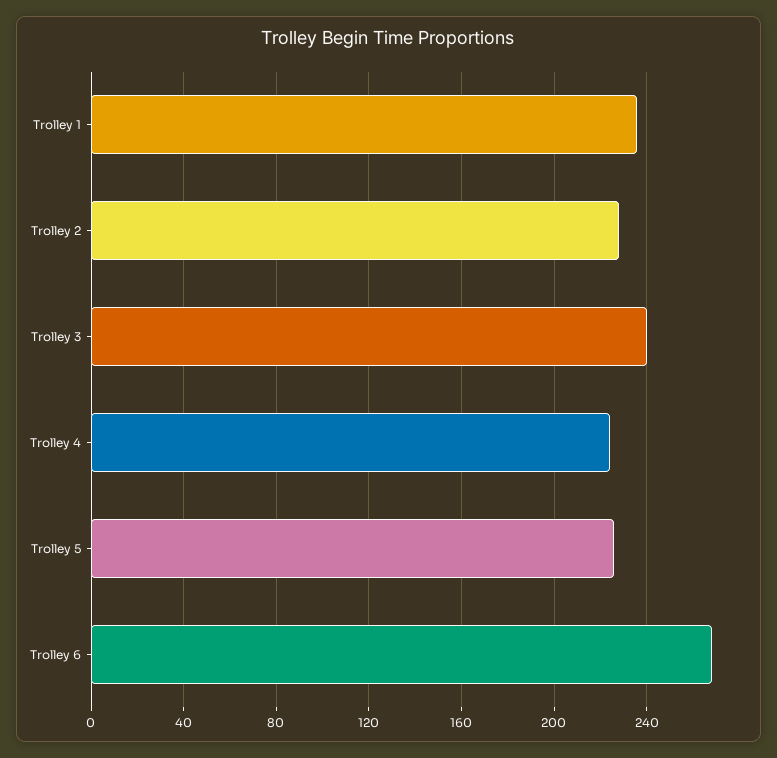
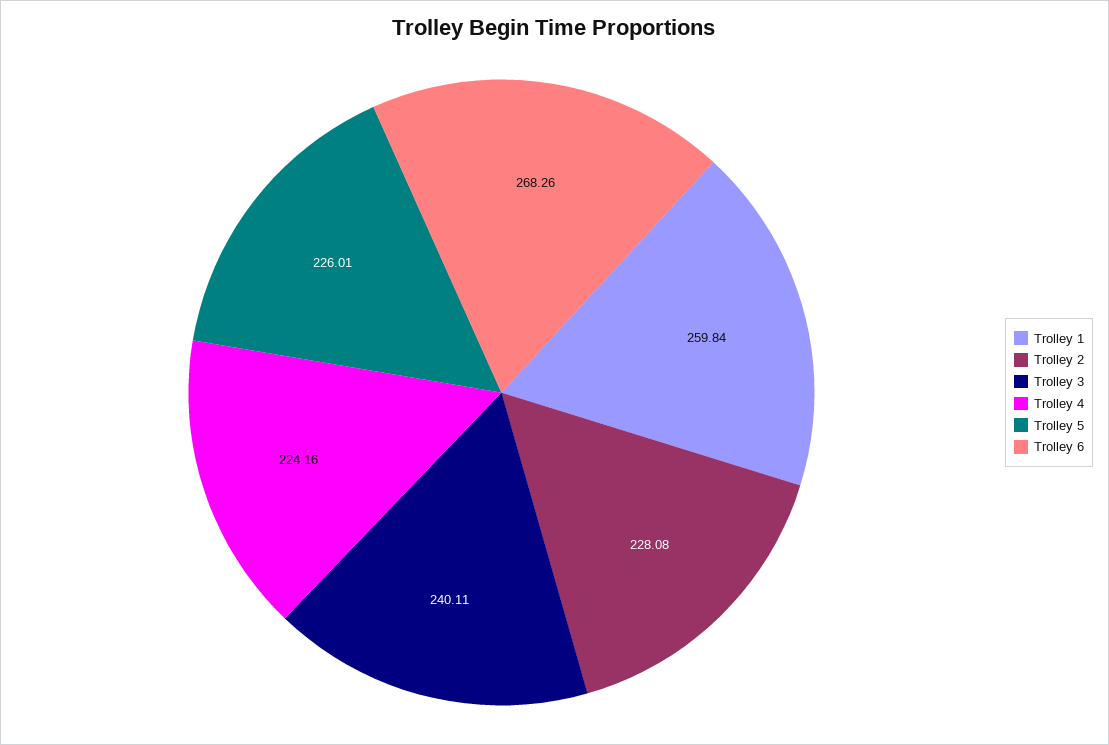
Trolley 1: 235 -> 259.84

